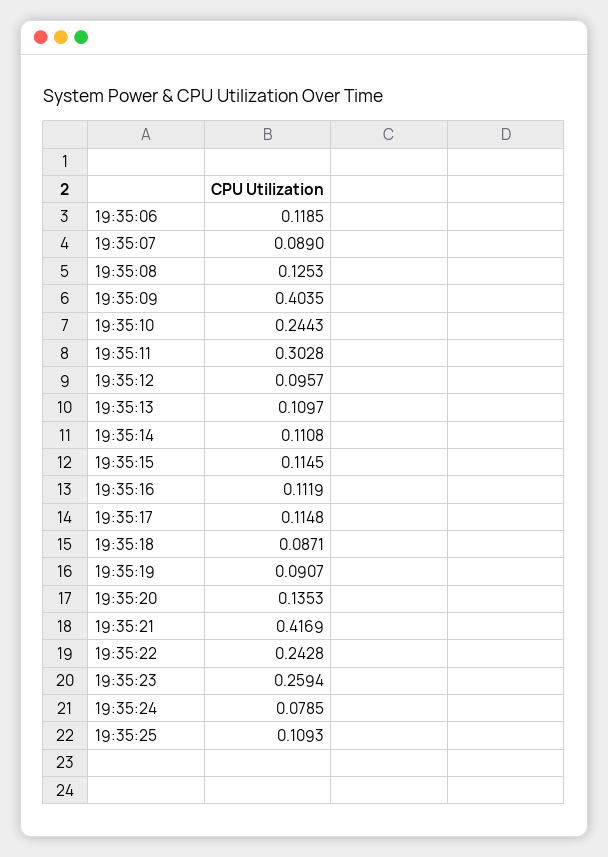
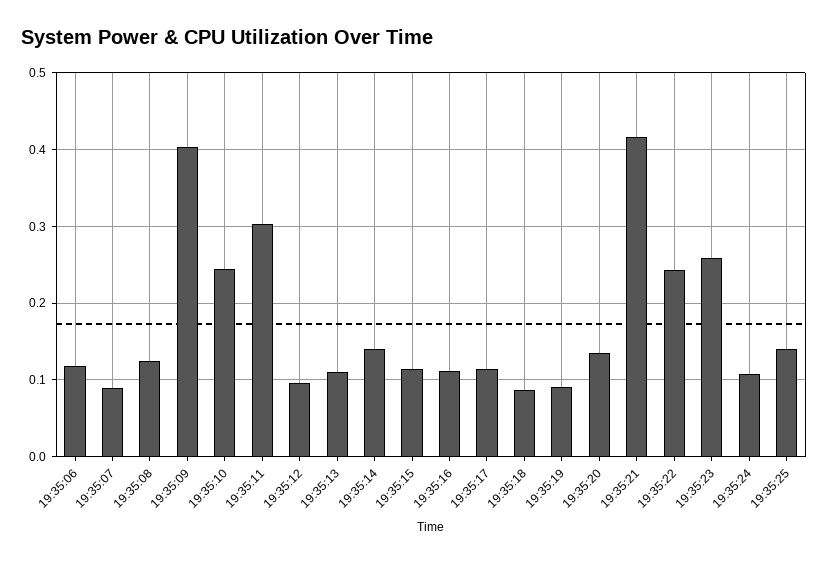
19:35:14: 0.1108 -> 0.14
19:35:24: 0.0785 -> 0.11
19:35:25: 0.1093 -> 0.14

